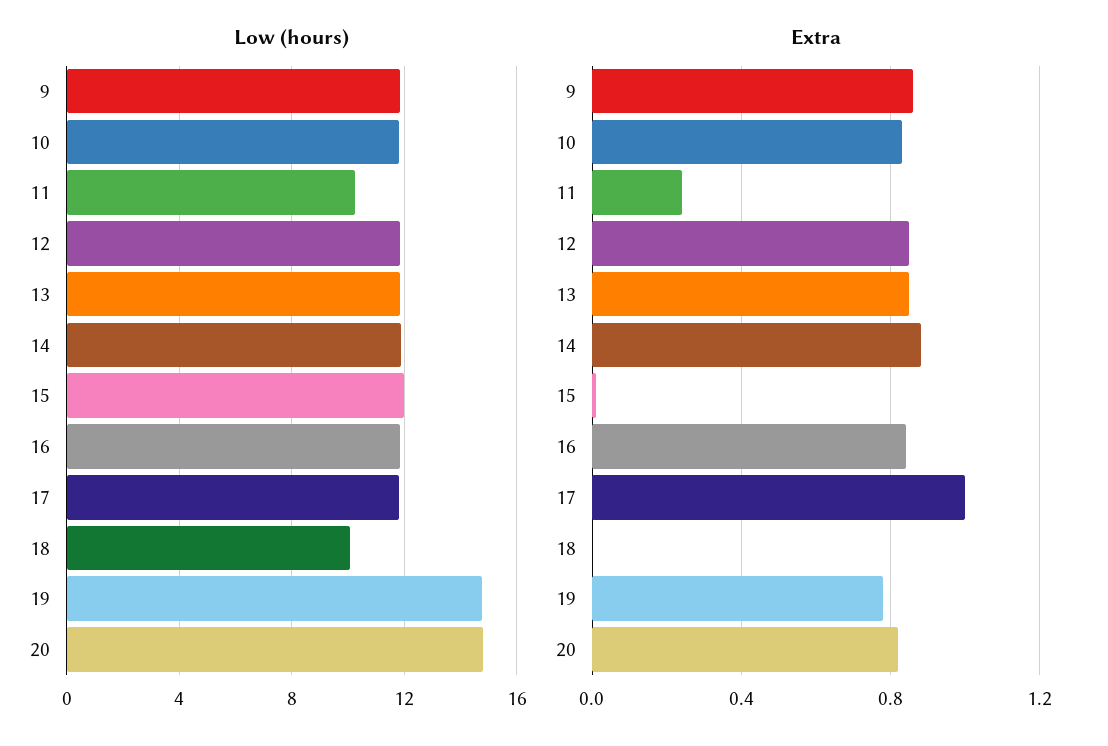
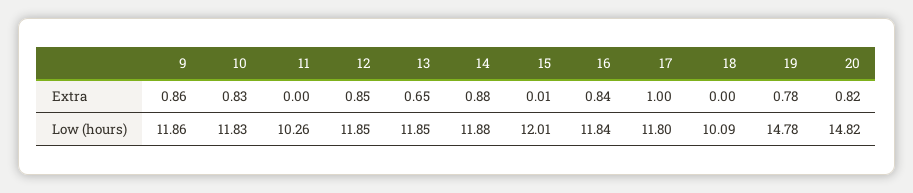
Extra, 11: 0.25 -> 0
Extra, 13: 0.85 -> 0.65

